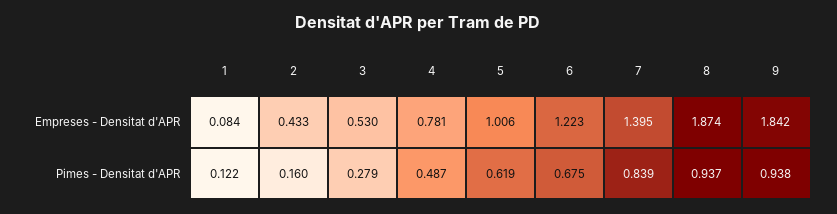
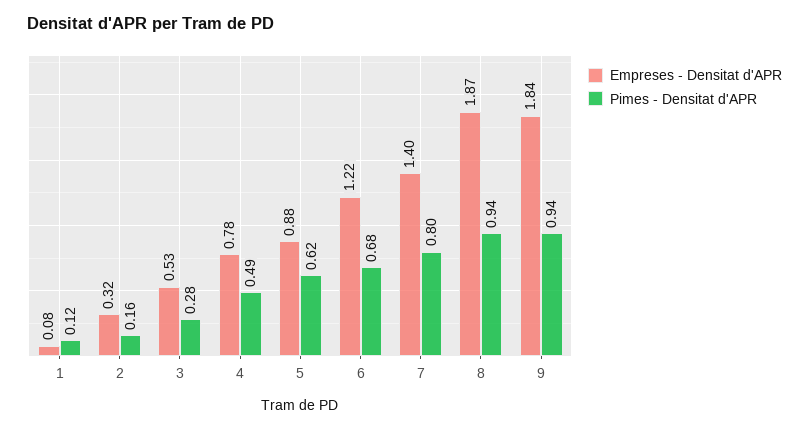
Empreses - Densitat d'APR, 2: 0.433 -> 0.32
Empreses - Densitat d'APR, 5: 1.006 -> 0.88
Pimes - Densitat d'APR, 7: 0.839 -> 0.8

